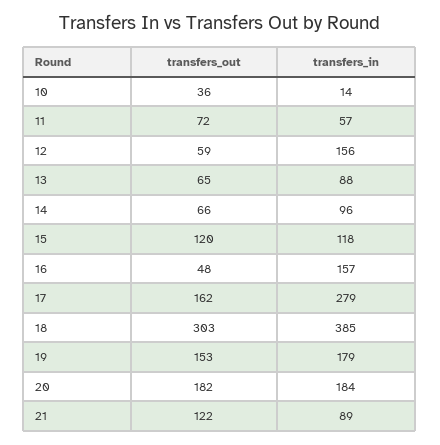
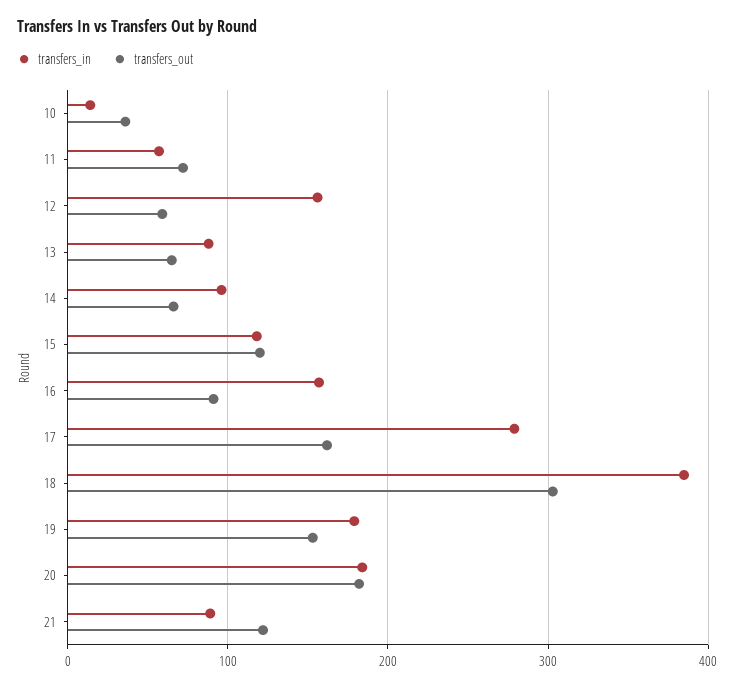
transfers_out, 16: 48 -> 90

